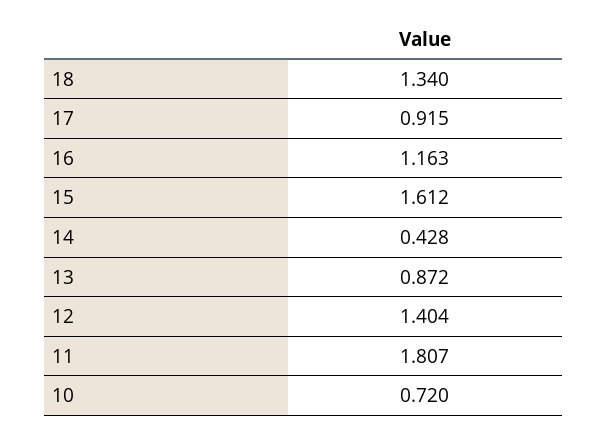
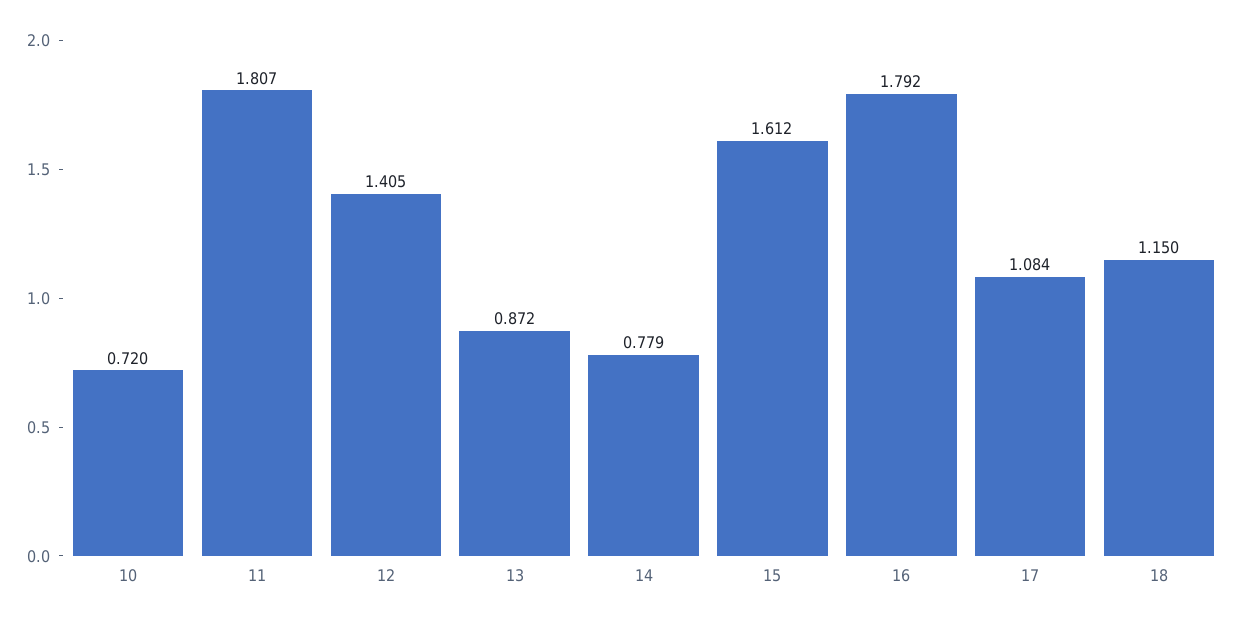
18: 1.34 -> 1.15
17: 0.915 -> 1.084
16: 1.163 -> 1.792
14: 0.428 -> 0.779
12: 1.404 -> 1.405

